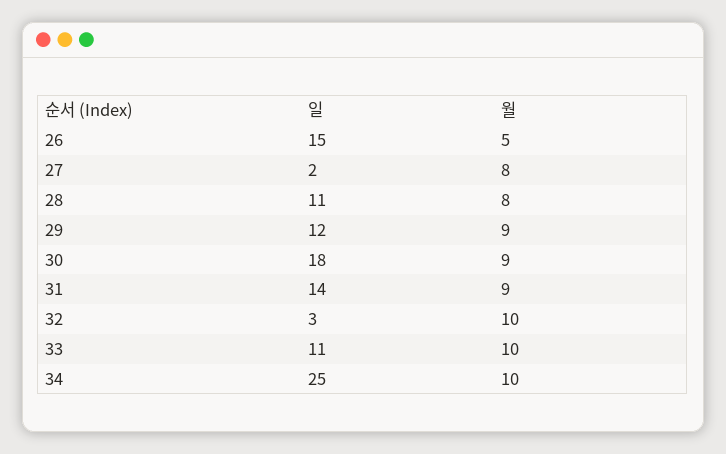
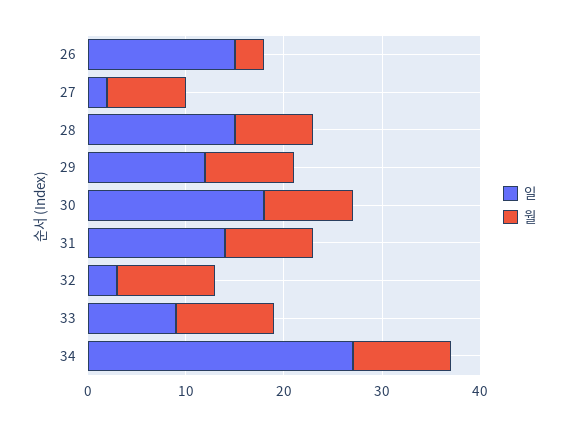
월, 26: 5 -> 3
일, 28: 11 -> 15
일, 33: 11 -> 9
일, 34: 25 -> 27

